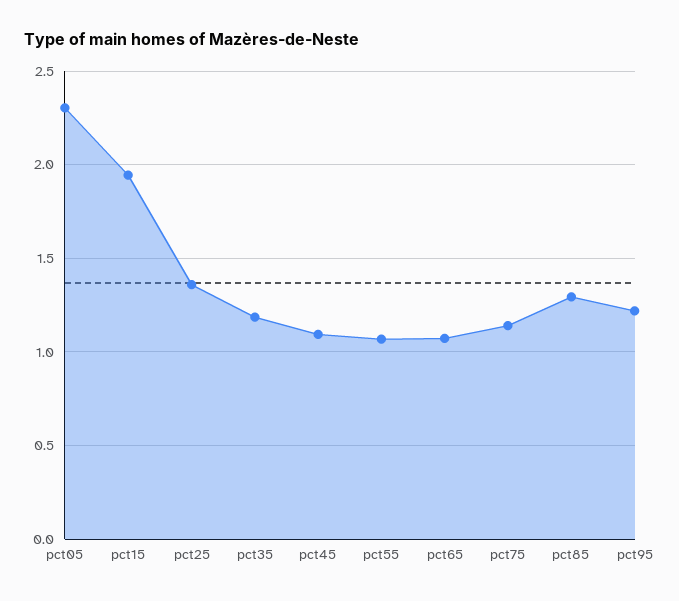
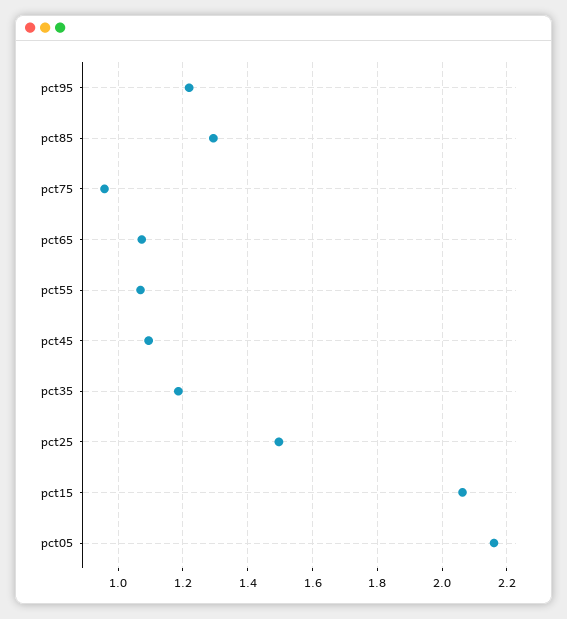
pct05: 2.3 -> 2.16
pct15: 1.95 -> 2.06
pct25: 1.35 -> 1.5
pct75: 1.15 -> 0.96

